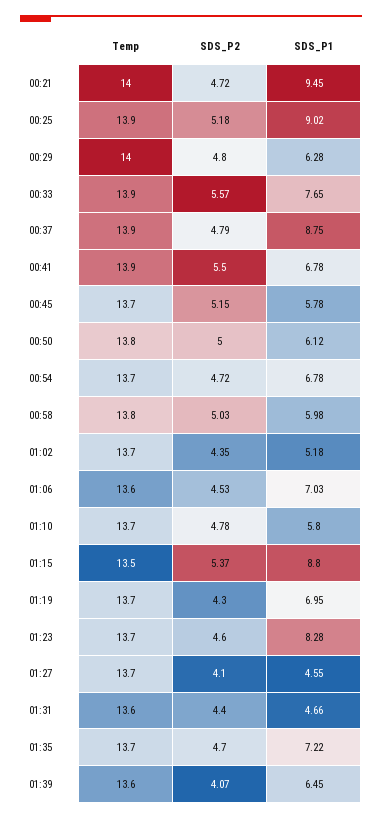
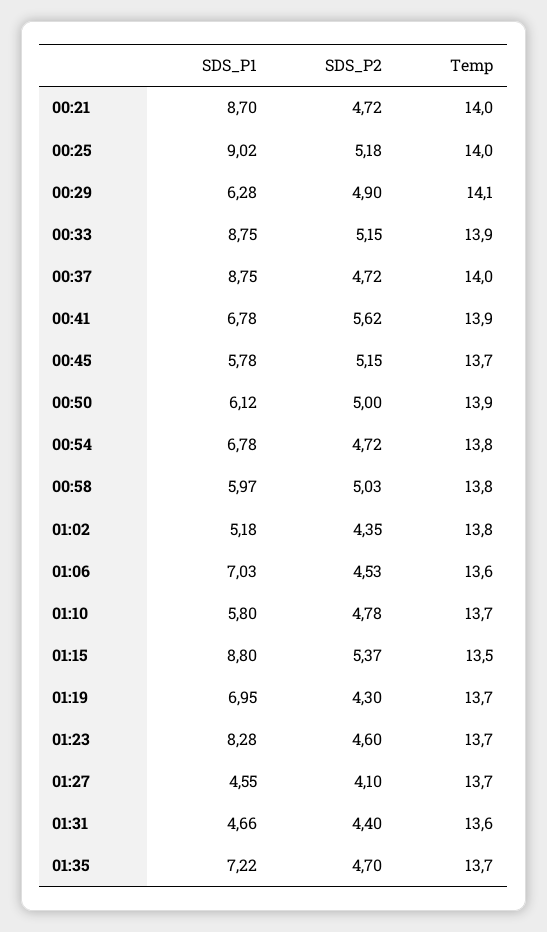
SDS_P1, 00:21: 9.45 -> 8.7
Temp, 00:25: 13.9 -> 14
Temp, 00:29: 14 -> 14.1
SDS_P2, 00:29: 4.8 -> 4.9
SDS_P2, 00:33: 5.57 -> 5.15
SDS_P1, 00:33: 7.65 -> 8.75
Temp, 00:37: 13.9 -> 14
SDS_P2, 00:37: 4.79 -> 4.72
SDS_P2, 00:41: 5.5 -> 5.62
Temp, 00:50: 13.8 -> 13.9
Temp, 00:54: 13.7 -> 13.8
SDS_P1, 00:58: 5.98 -> 5.97
Temp, 01:02: 13.7 -> 13.8
Temp, 01:39: 13.6 -> none
SDS_P2, 01:39: 4.07 -> none
SDS_P1, 01:39: 6.45 -> none

